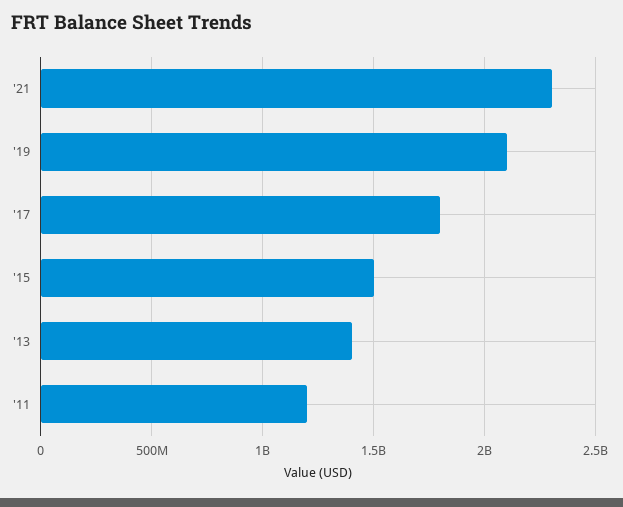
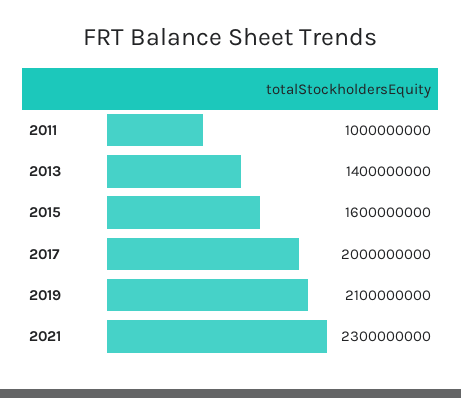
'17: 1800000000 -> 2000000000
'15: 1500000000 -> 1600000000
'11: 1200000000 -> 1000000000

